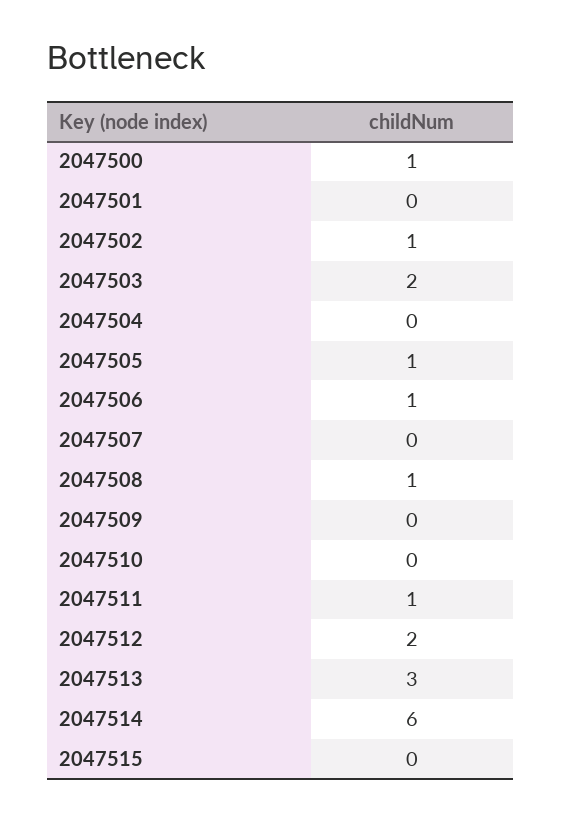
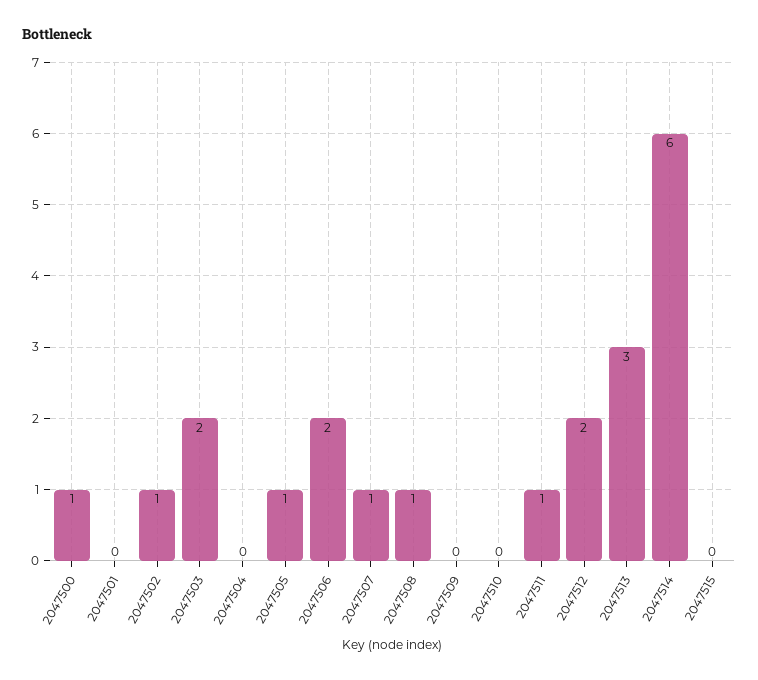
2047506: 1 -> 2
2047507: 0 -> 1

